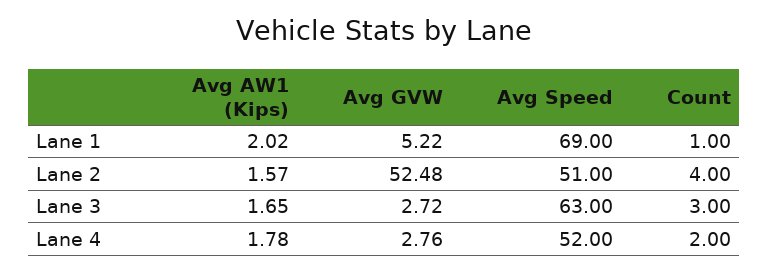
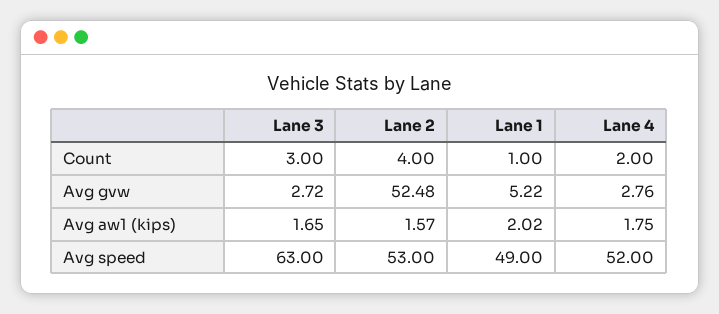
Avg Speed, Lane 1: 69 -> 49
Avg Speed, Lane 2: 51 -> 53
Avg AW1 (Kips), Lane 4: 1.78 -> 1.75

